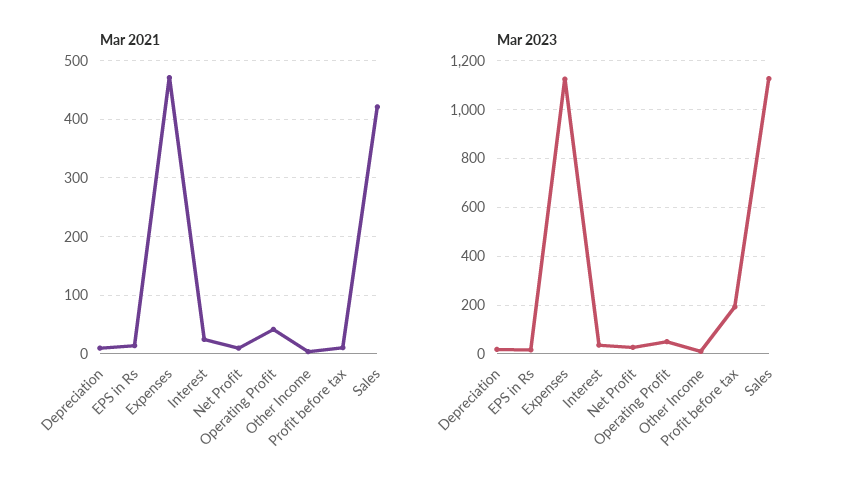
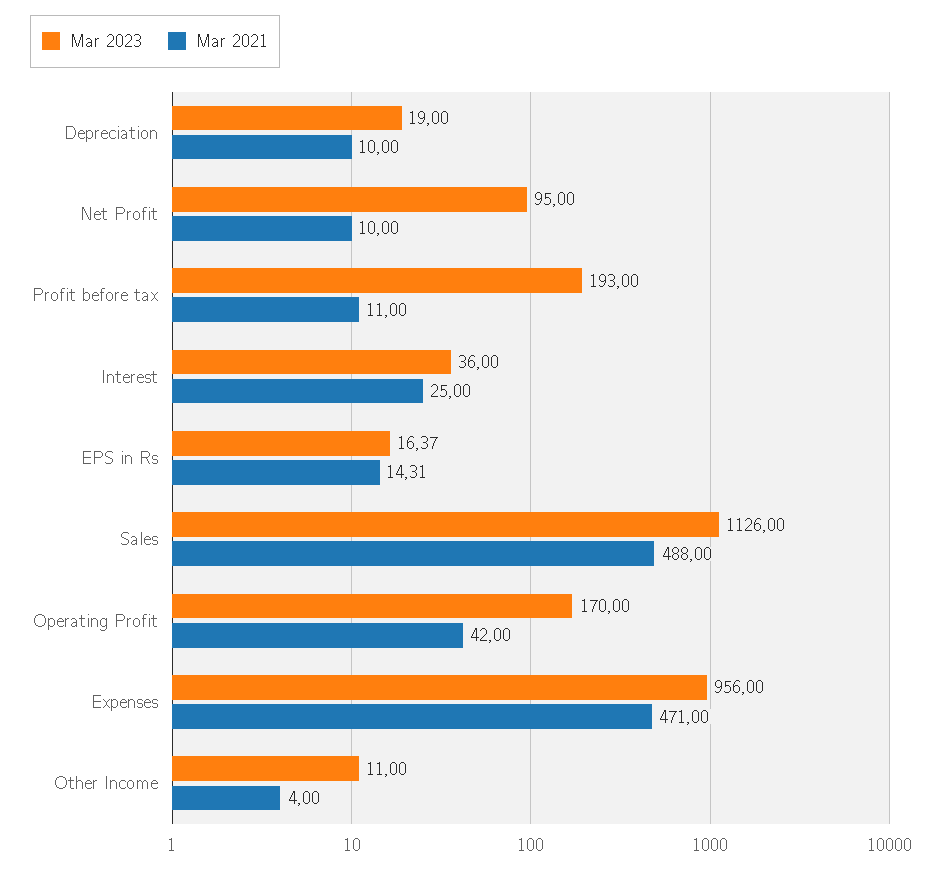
Mar 2021, Sales: 420 -> 488
Mar 2023, Expenses: 1125 -> 956
Mar 2023, Net Profit: 25 -> 95
Mar 2023, Operating Profit: 50 -> 170

